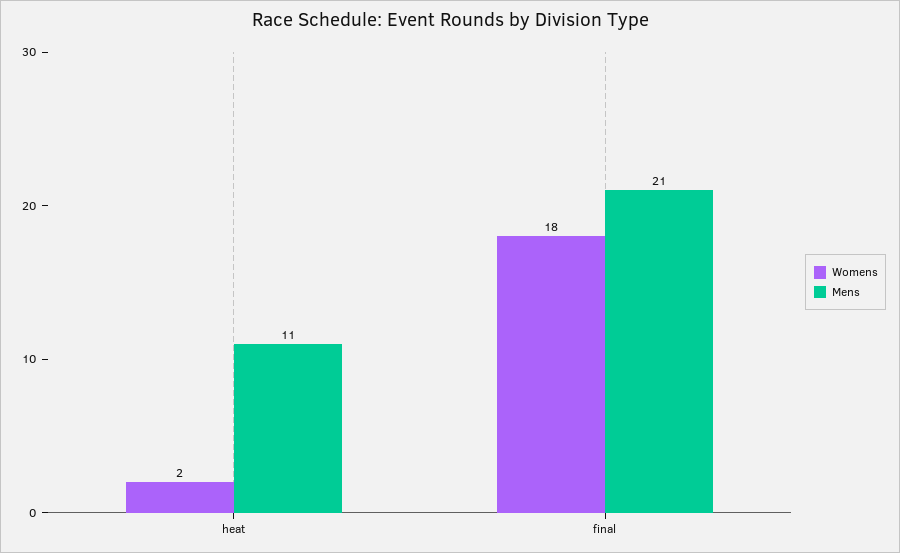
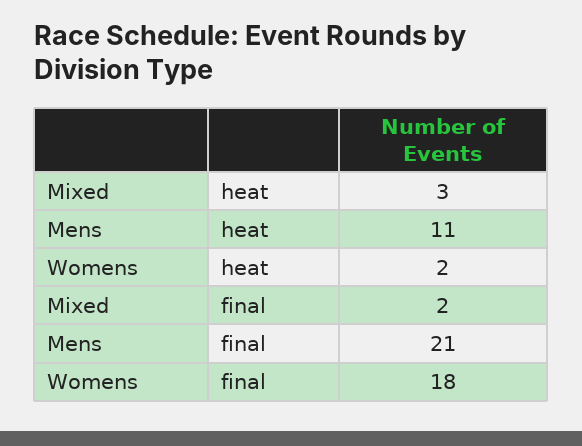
Mixed, heat: none -> 3
Mixed, final: none -> 2

